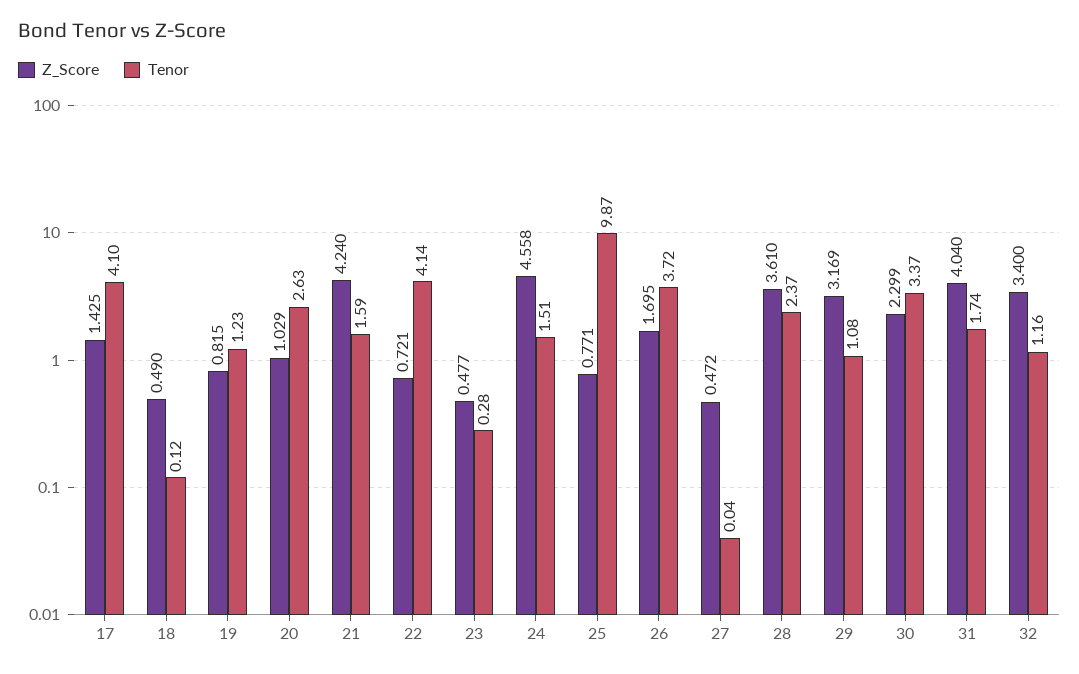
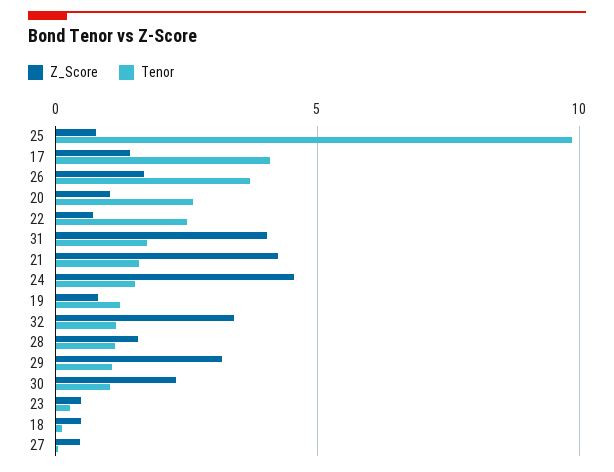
Tenor, 22: 4.14 -> 2.5
Z_Score, 28: 3.61 -> 1.5
Tenor, 28: 2.37 -> 1
Tenor, 30: 3.37 -> 1

